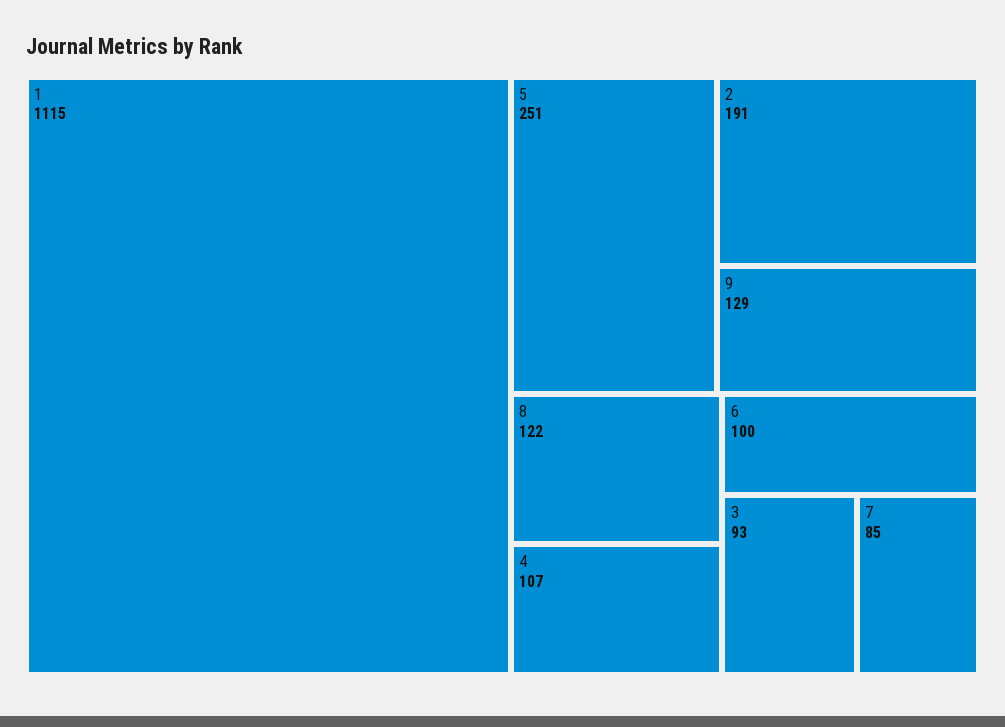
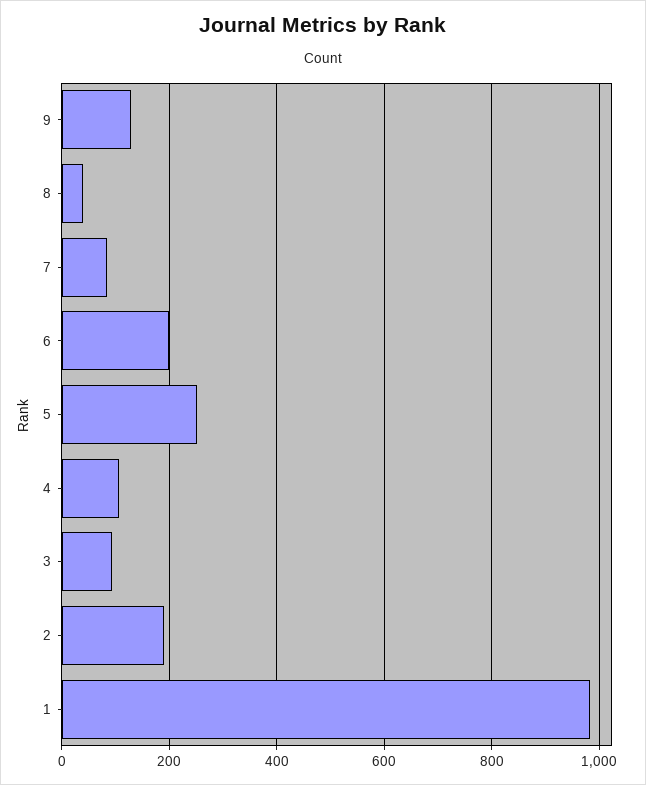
1: 1115 -> 980
8: 122 -> 40
6: 100 -> 200

